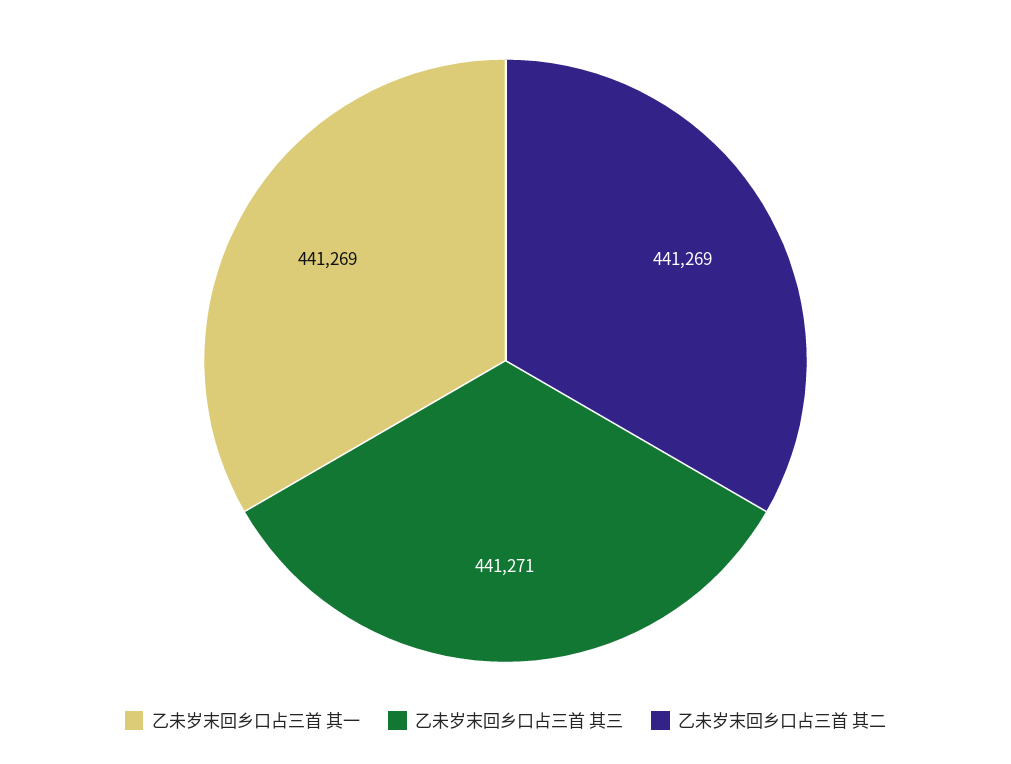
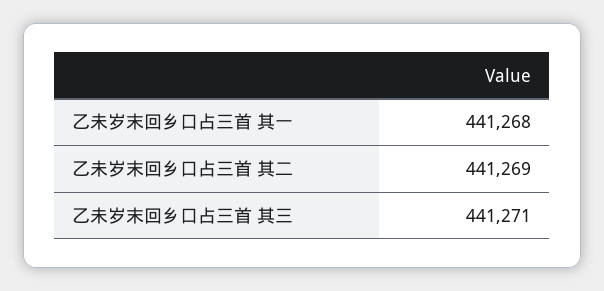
乙未岁末回乡口占三首 其一: 441269 -> 441268

